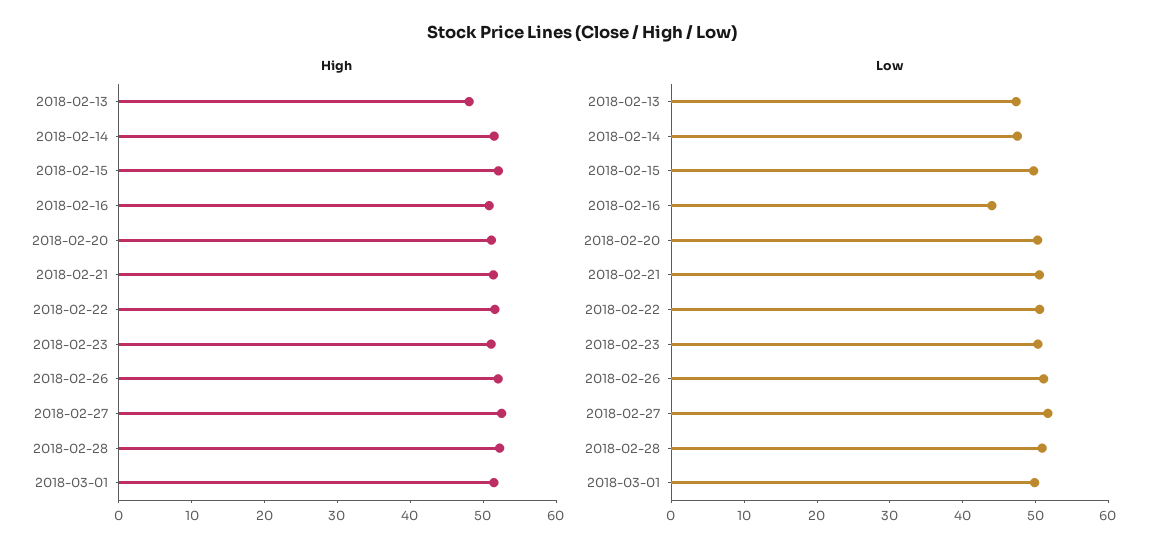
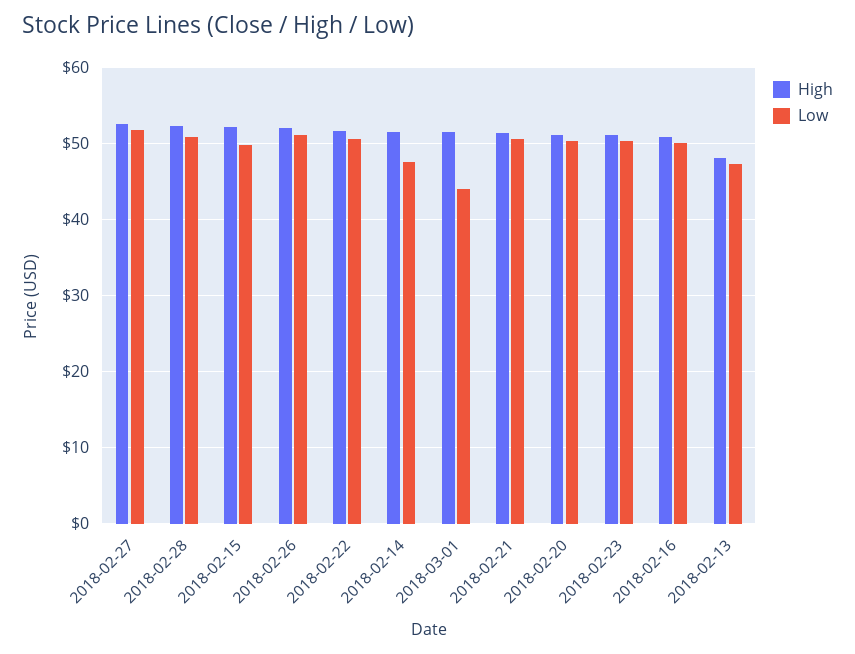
Low, 2018-02-16: 44 -> 50
Low, 2018-03-01: 50 -> 44

